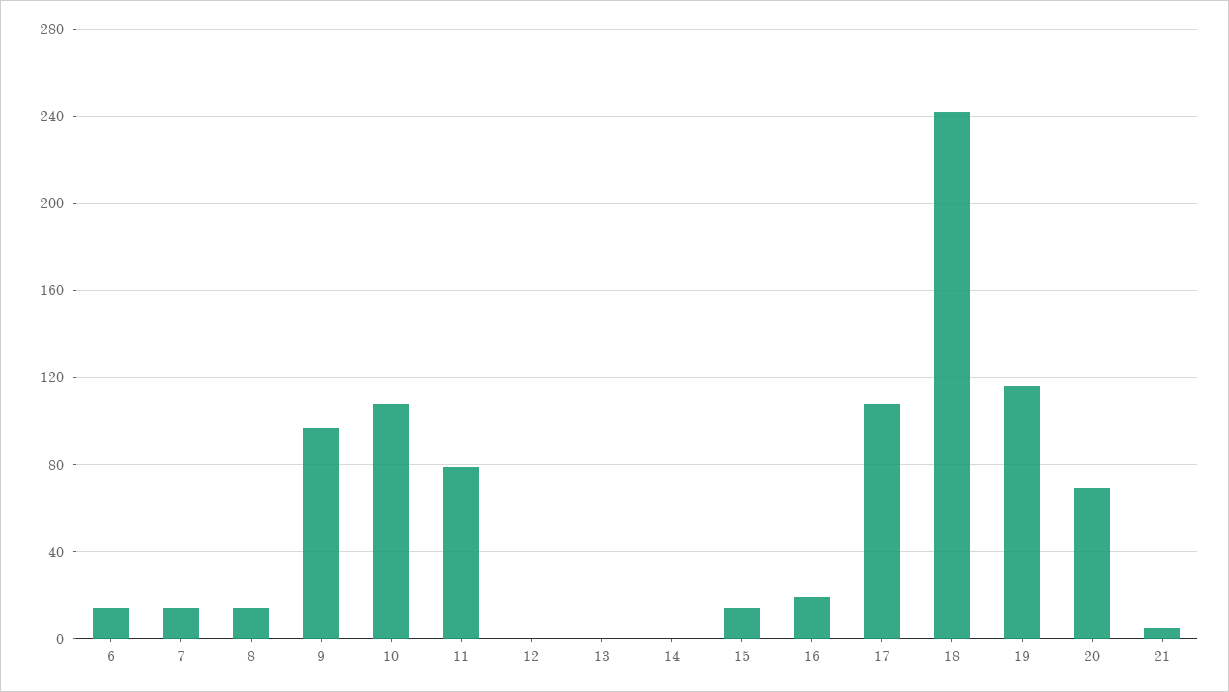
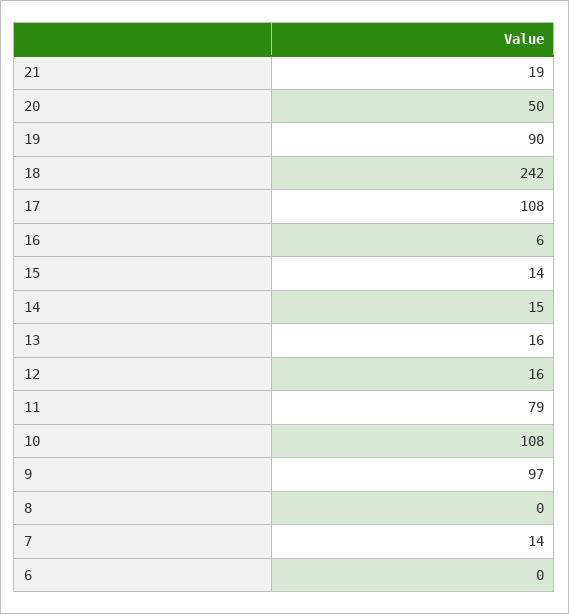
6: 15 -> 0
8: 15 -> 0
12: 0 -> 16
13: 0 -> 16
14: 0 -> 15
16: 20 -> 6
19: 115 -> 90
20: 70 -> 50
21: 5 -> 19

